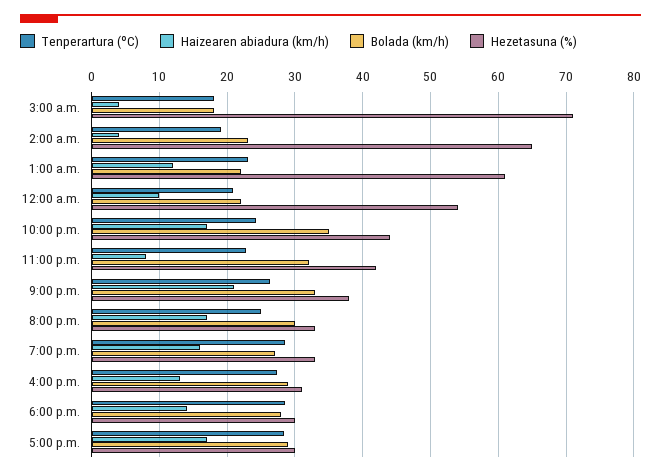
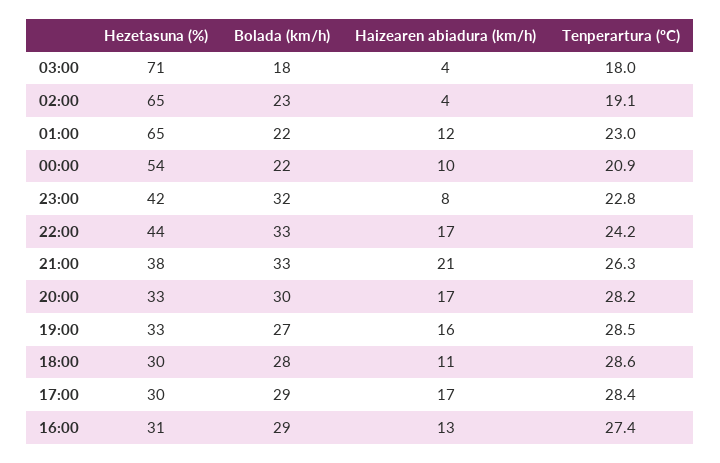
Hezetasuna (%), 1:00 a.m.: 61 -> 65
Bolada (km/h), 10:00 p.m.: 35 -> 33
Tenperartura (ºC), 8:00 p.m.: 25 -> 28.2
Haizearen abiadura (km/h), 6:00 p.m.: 14 -> 11

